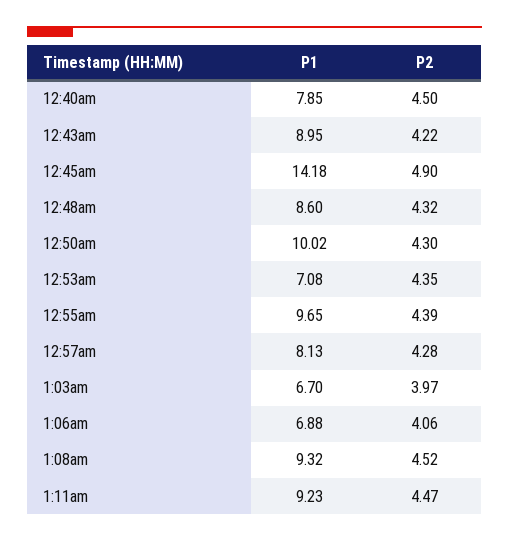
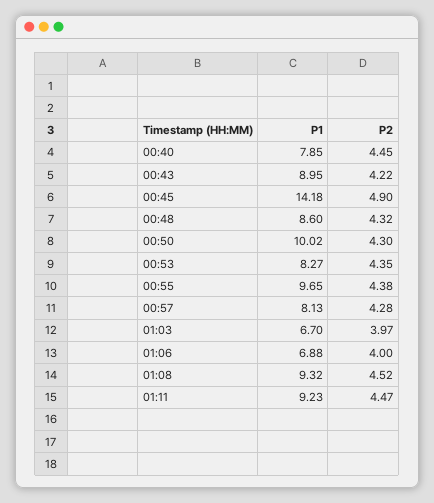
P2, 12:40am: 4.5 -> 4.45
P1, 12:53am: 7.08 -> 8.27
P2, 12:55am: 4.39 -> 4.38
P2, 1:06am: 4.06 -> 4

